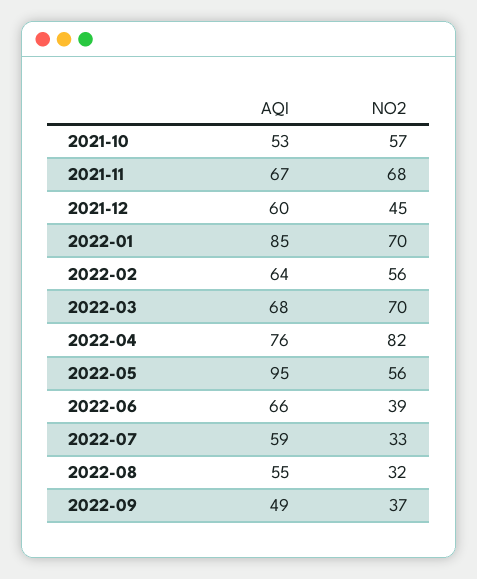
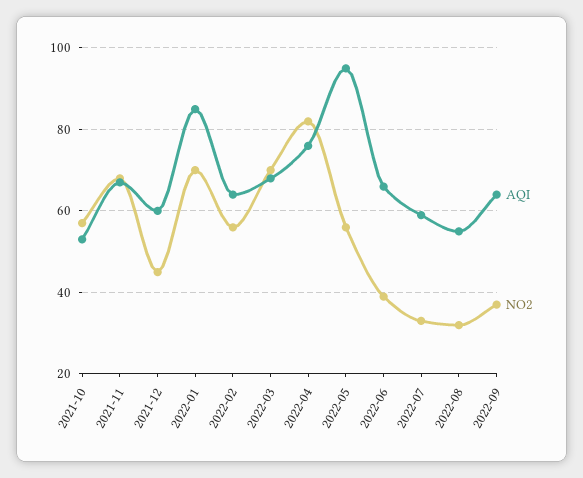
AQI, 2022-09: 49 -> 65

